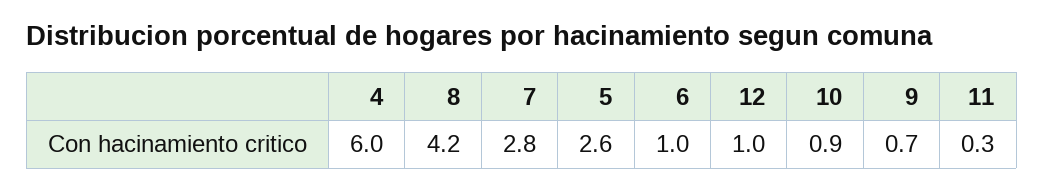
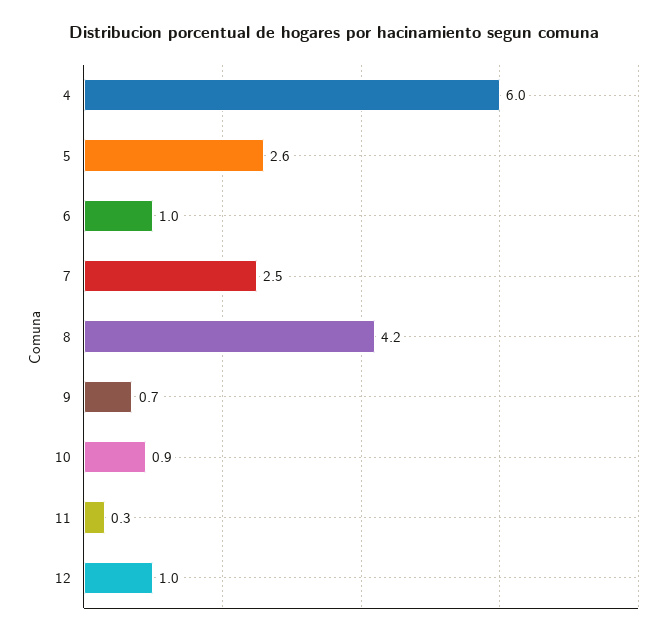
7: 2.8 -> 2.5

